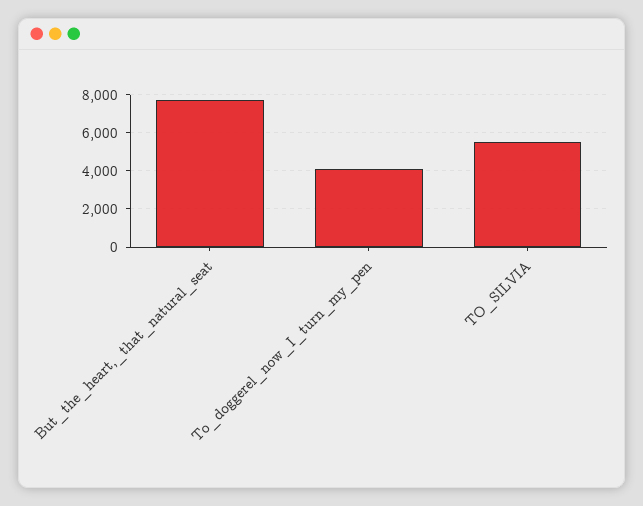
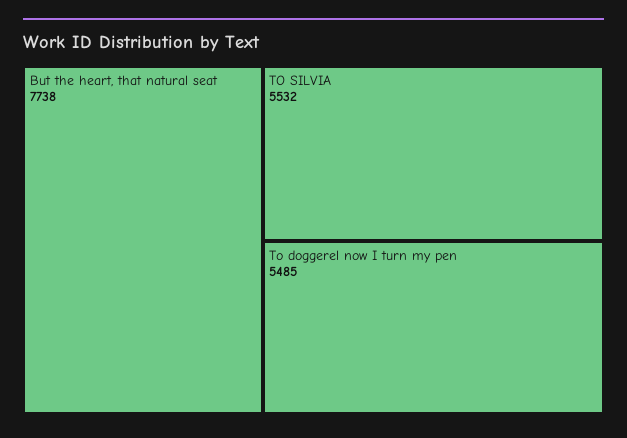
To_doggerel_now_I_turn_my_pen: 4000 -> 5485

